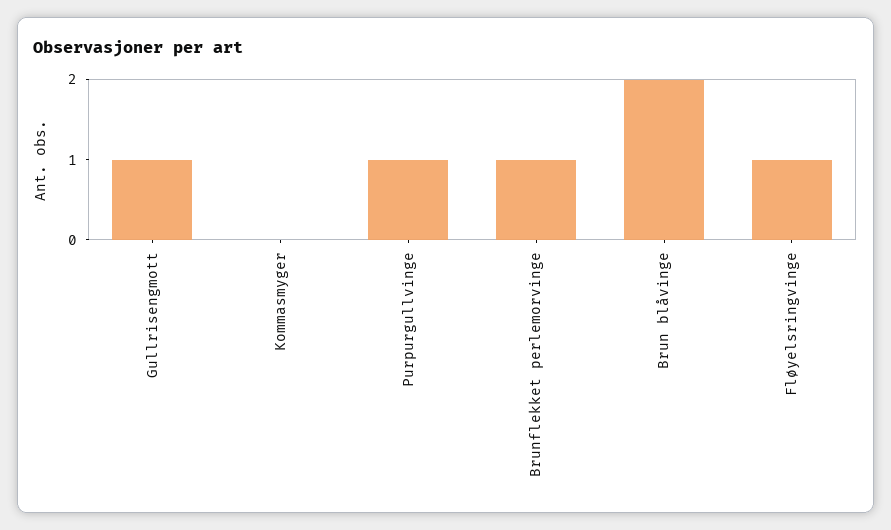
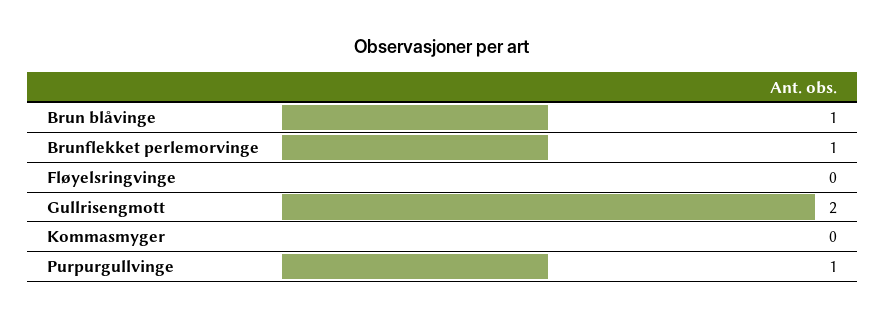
Gullrisengmott: 1 -> 2
Brun blåvinge: 2 -> 1
Fløyelsringvinge: 1 -> 0

